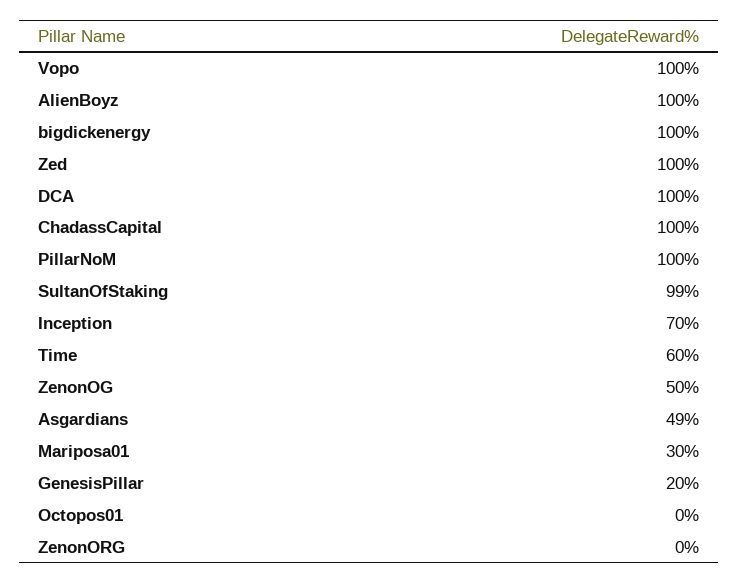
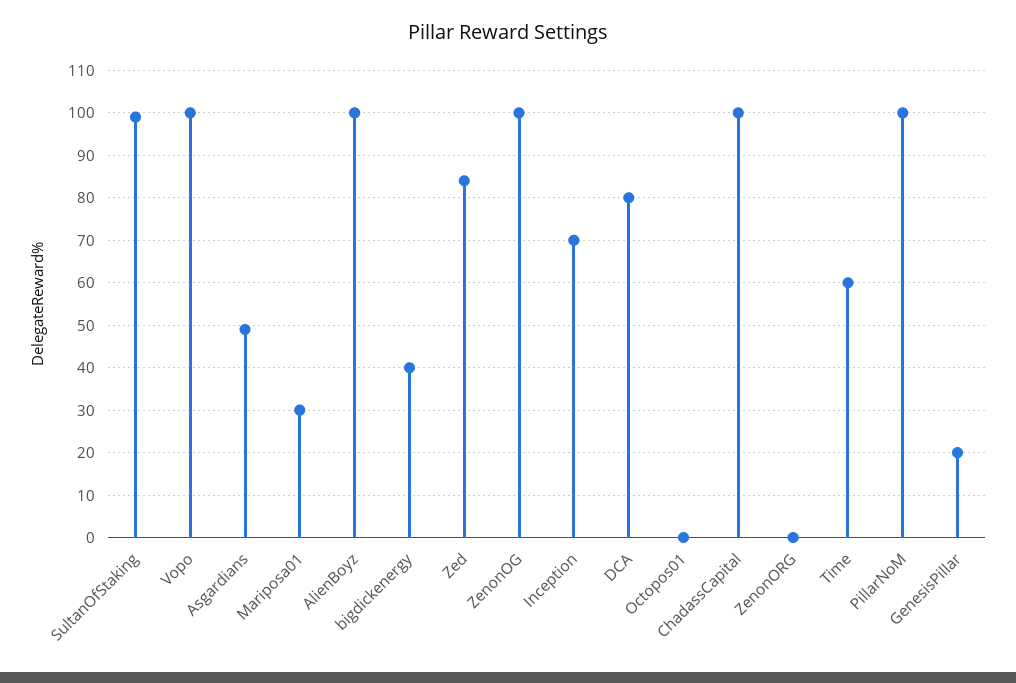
bigdickenergy: 100 -> 40
Zed: 100 -> 85
DCA: 100 -> 80
ZenonOG: 50 -> 100

